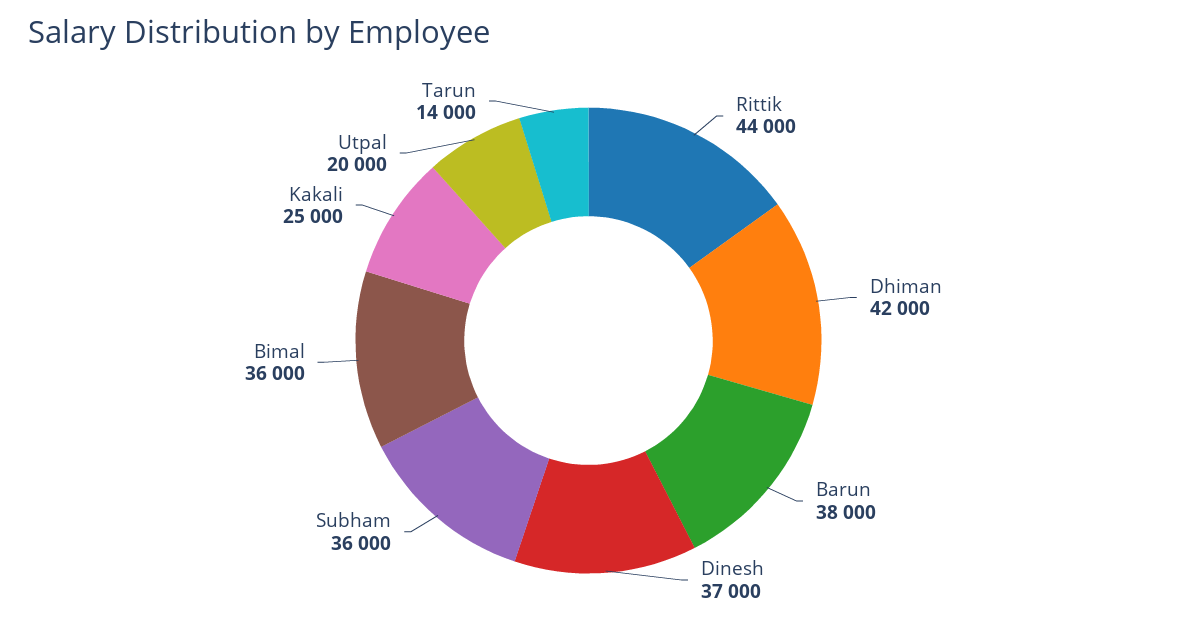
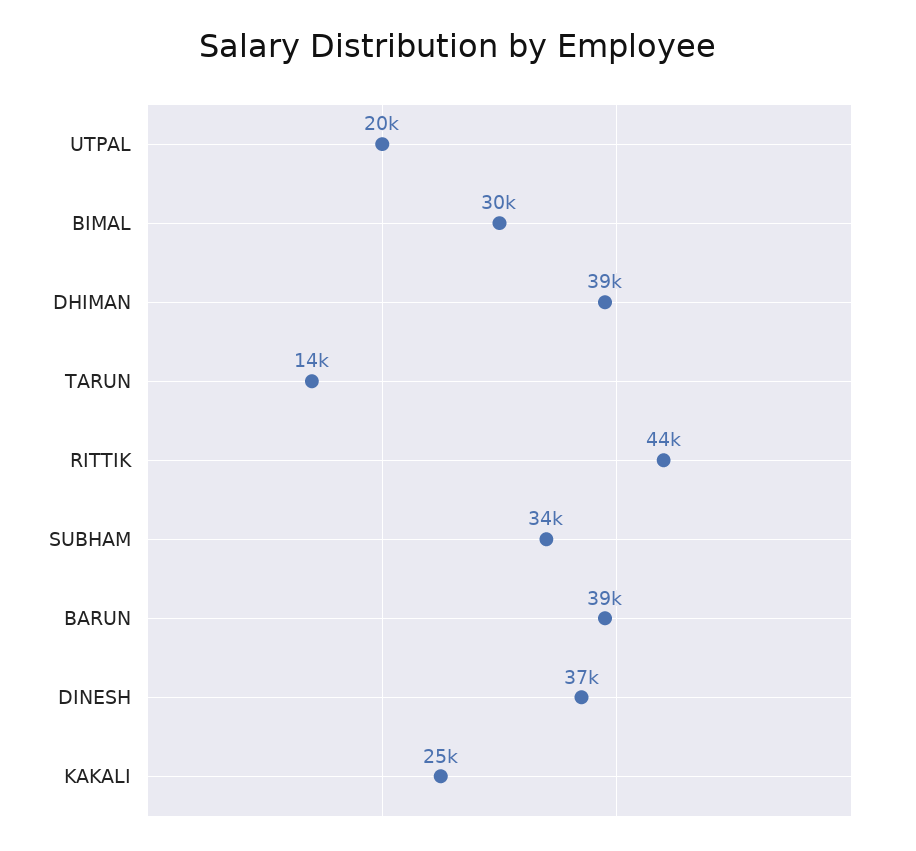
Dhiman: 42000 -> 39000
Barun: 38000 -> 39000
Subham: 36000 -> 34000
Bimal: 36000 -> 30000

